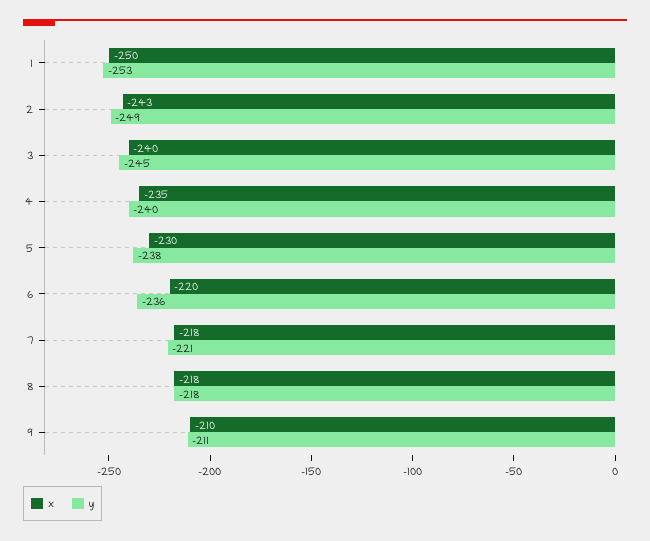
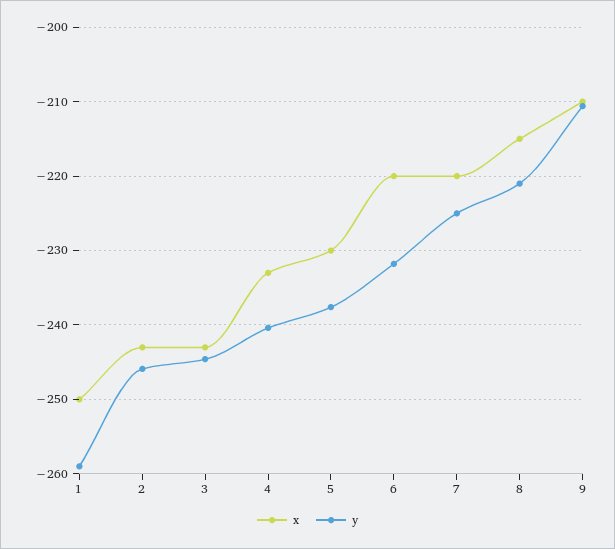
y, 1: -253 -> -259
y, 2: -249 -> -246
x, 3: -240 -> -243
x, 4: -235 -> -233
y, 6: -236 -> -232
x, 7: -218 -> -220
y, 7: -221 -> -225
x, 8: -218 -> -215
y, 8: -218 -> -221

